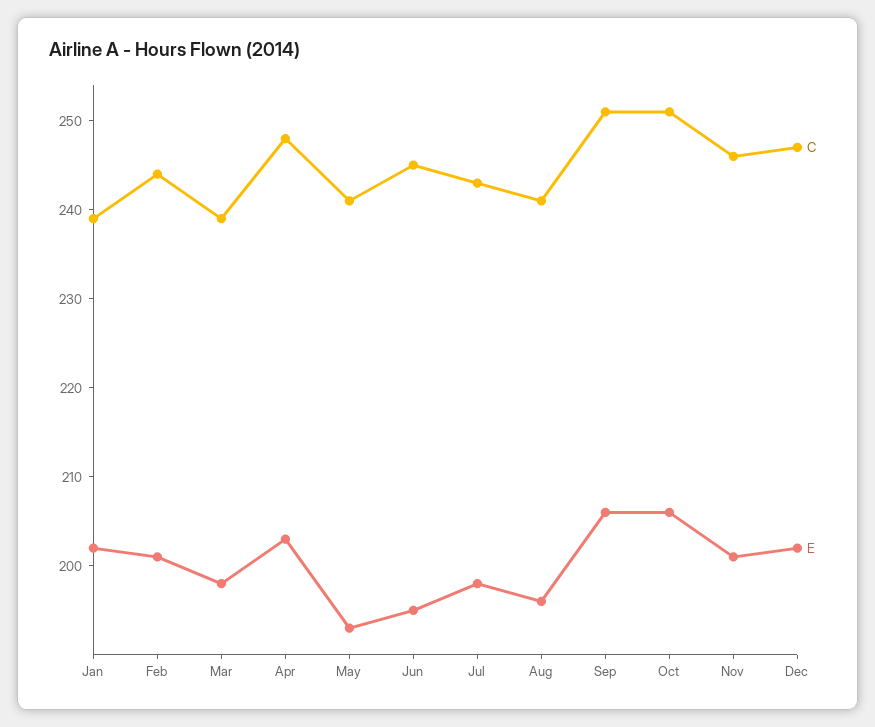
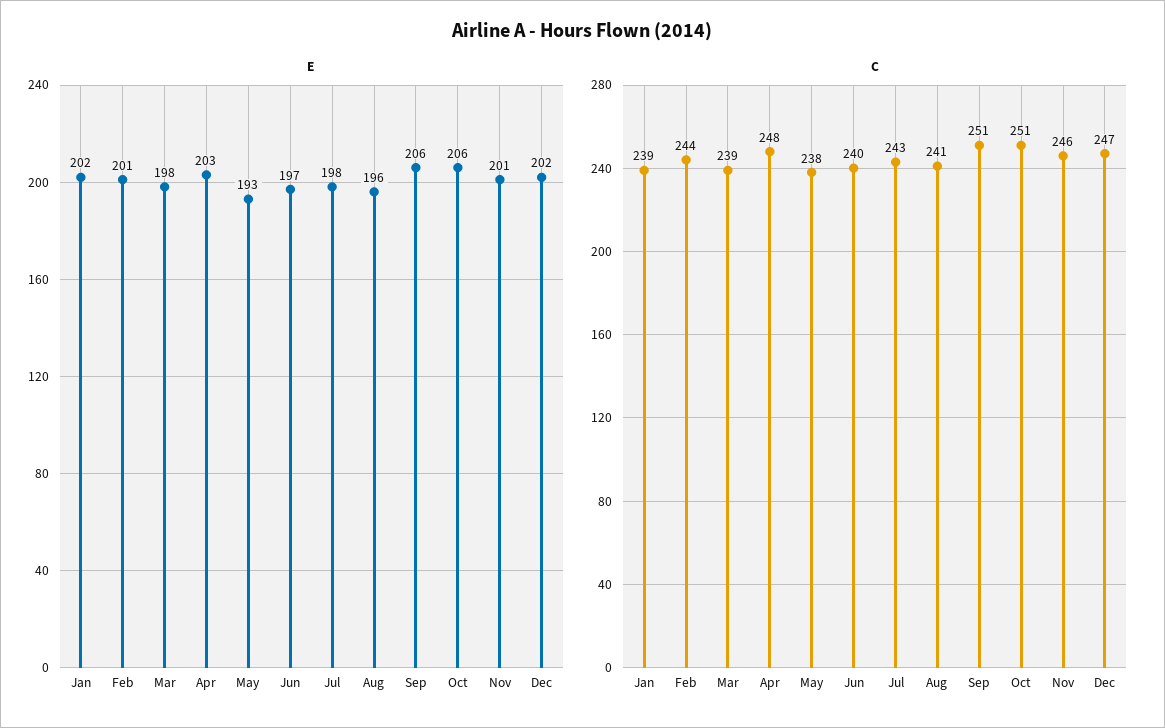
C, May: 241 -> 238
C, Jun: 245 -> 240
E, Jun: 195 -> 197

